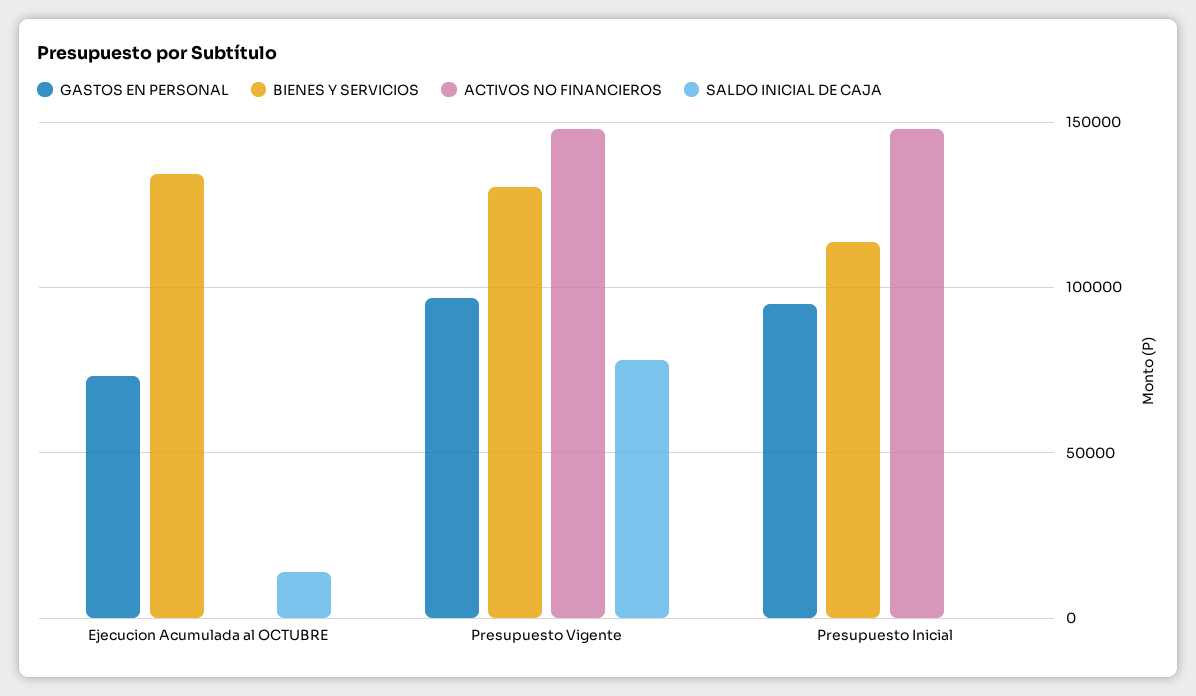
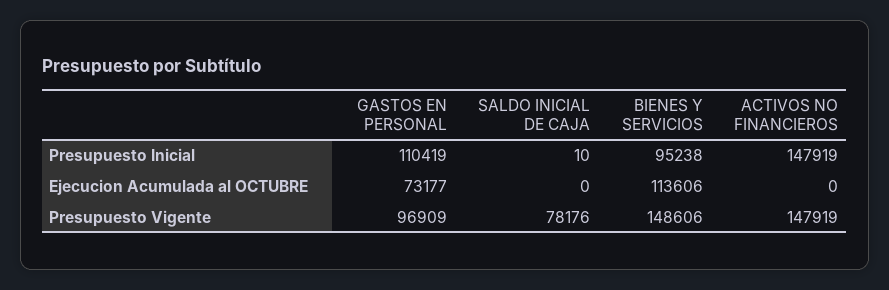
BIENES Y SERVICIOS, Ejecucion Acumulada al OCTUBRE: 135000 -> 113606
SALDO INICIAL DE CAJA, Ejecucion Acumulada al OCTUBRE: 15000 -> 0
BIENES Y SERVICIOS, Presupuesto Vigente: 130000 -> 148606
GASTOS EN PERSONAL, Presupuesto Inicial: 95000 -> 110419
BIENES Y SERVICIOS, Presupuesto Inicial: 115000 -> 95238

